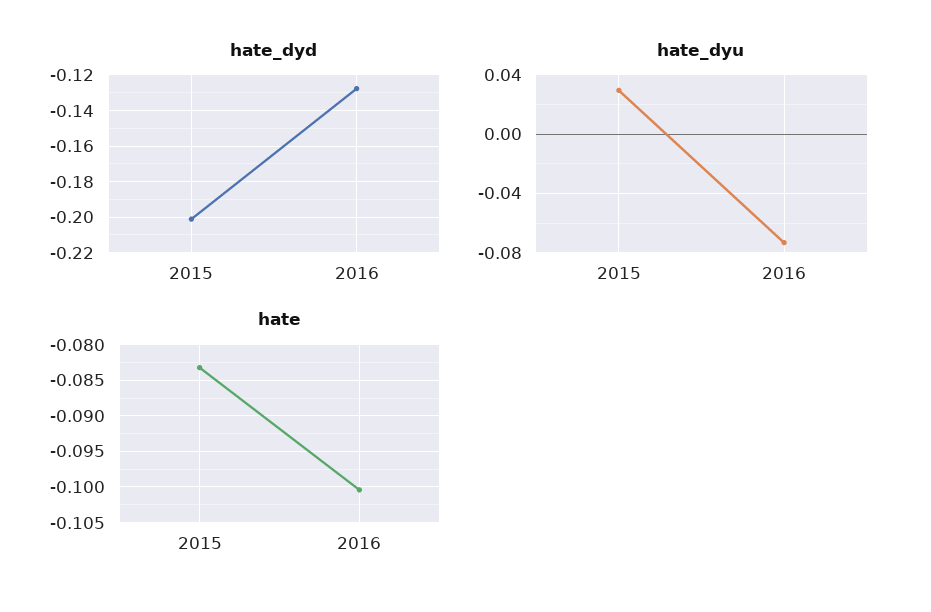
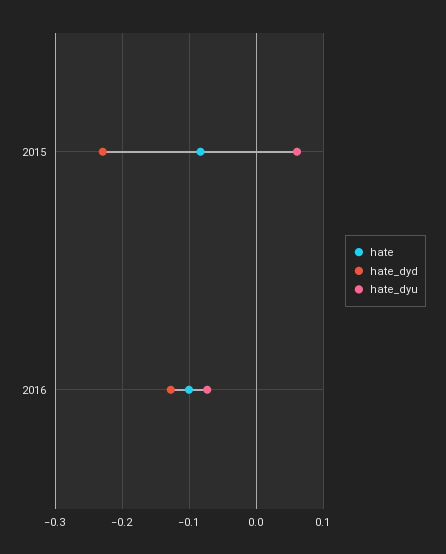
hate_dyd, 2015: -0.2 -> -0.23
hate_dyu, 2015: 0.03 -> 0.06

